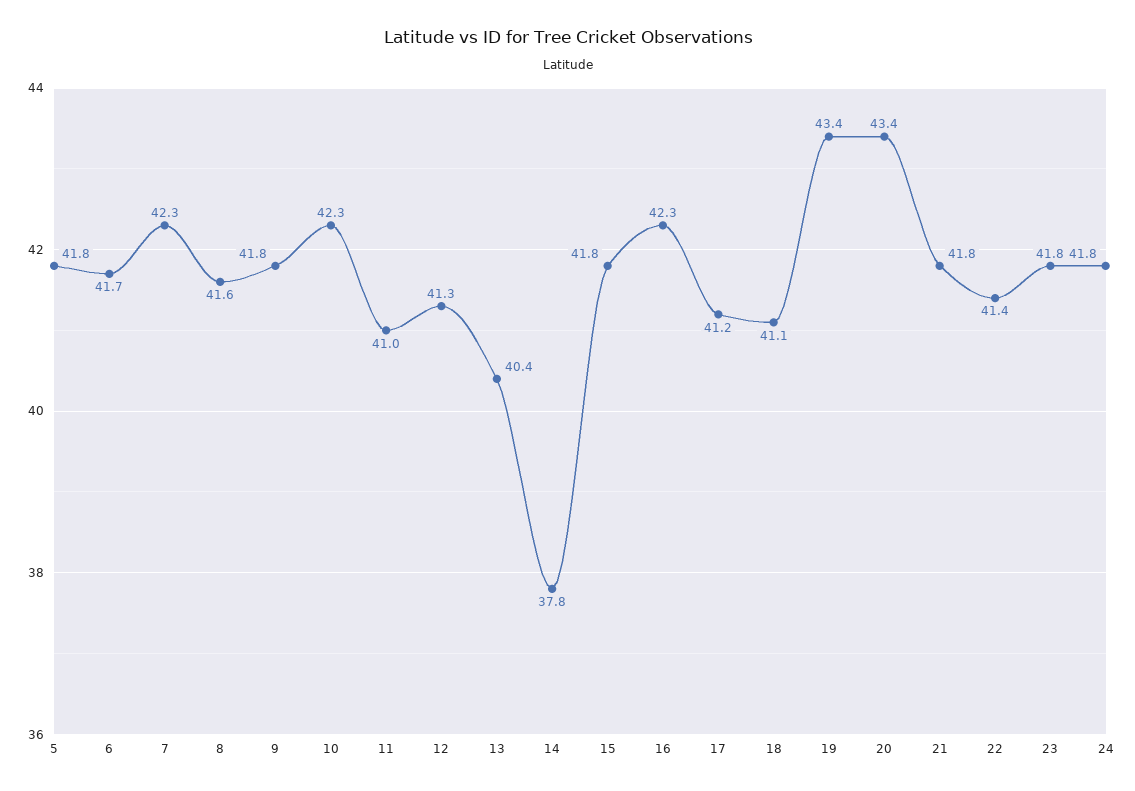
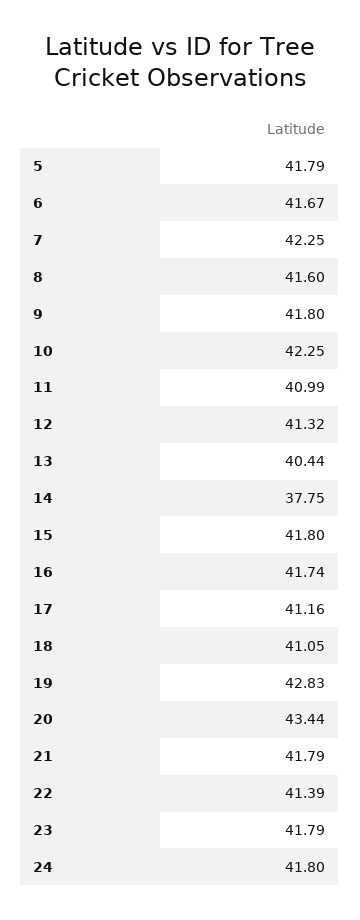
16: 42.3 -> 41.74
19: 43.4 -> 42.83

